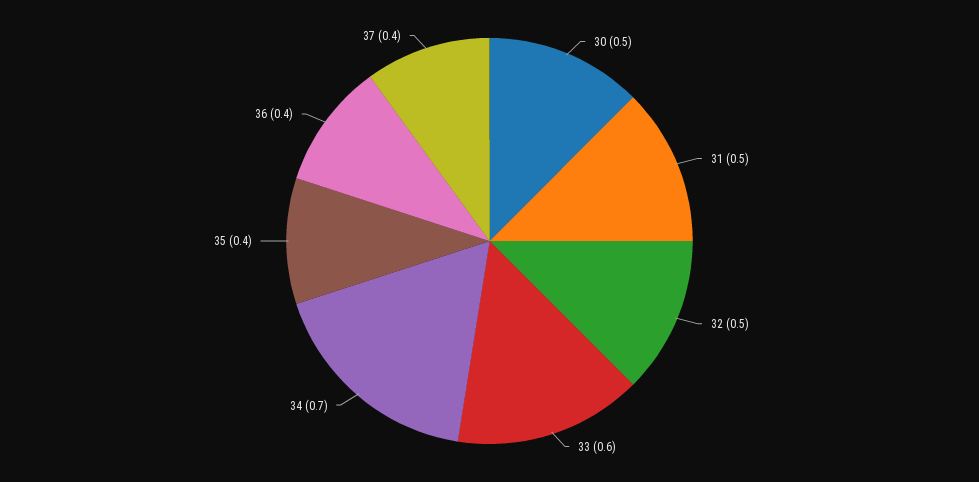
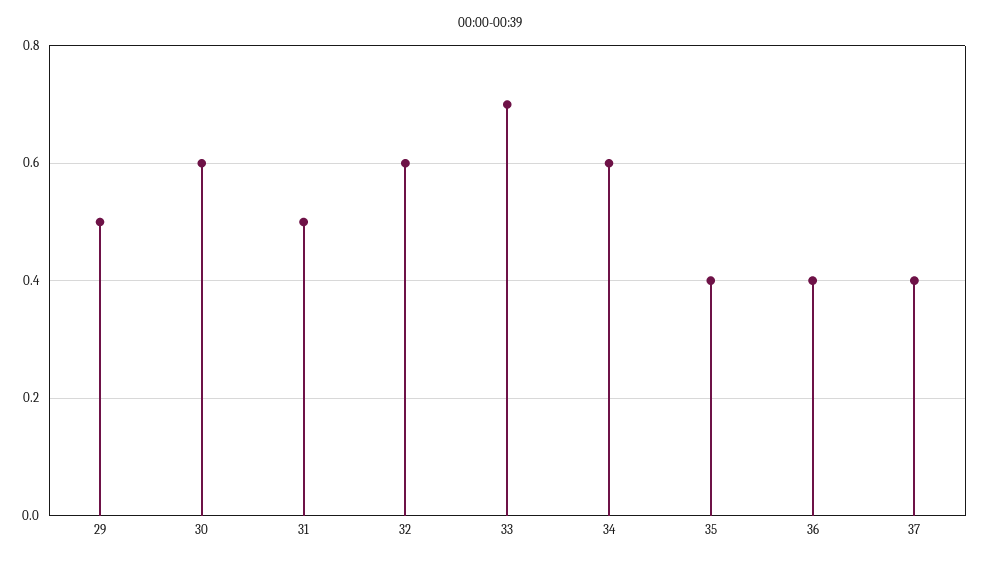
30: 0.5 -> 0.6
32: 0.5 -> 0.6
33: 0.6 -> 0.7
34: 0.7 -> 0.6
29: none -> 0.5

